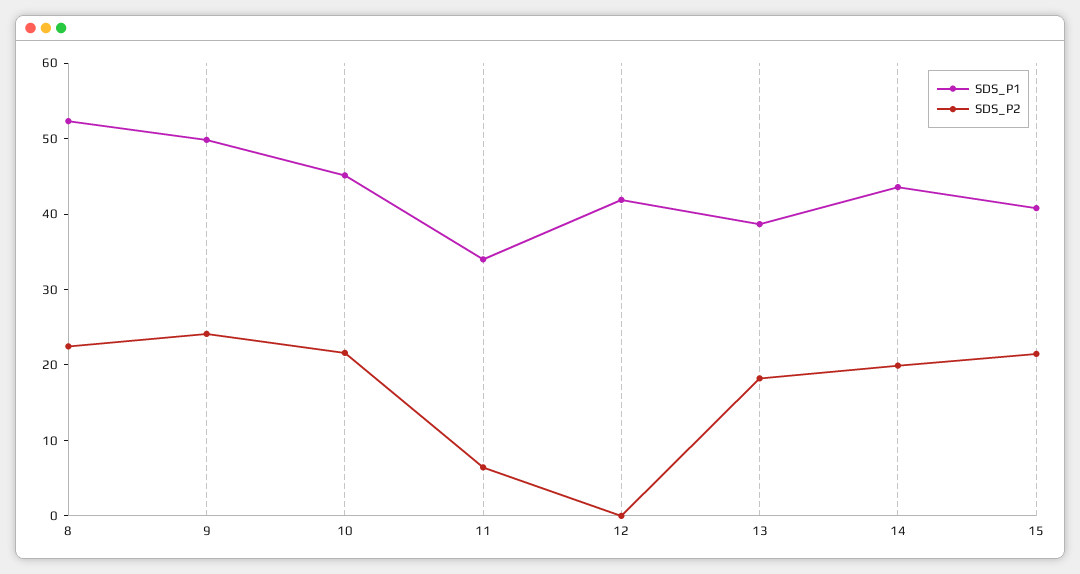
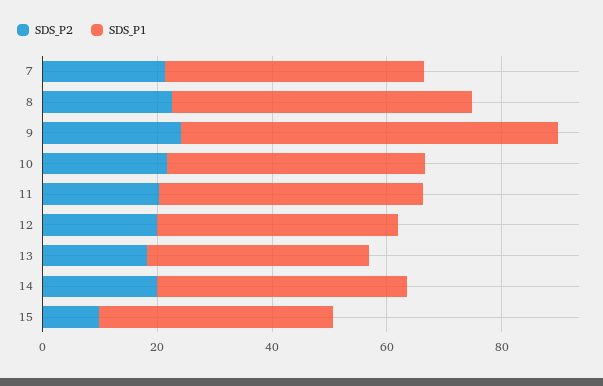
SDS_P1, 9: 50 -> 65
SDS_P1, 11: 34 -> 45
SDS_P2, 11: 6 -> 20
SDS_P2, 12: 0 -> 20
SDS_P2, 15: 22 -> 10
SDS_P2, 7: none -> 20
SDS_P1, 7: none -> 45

